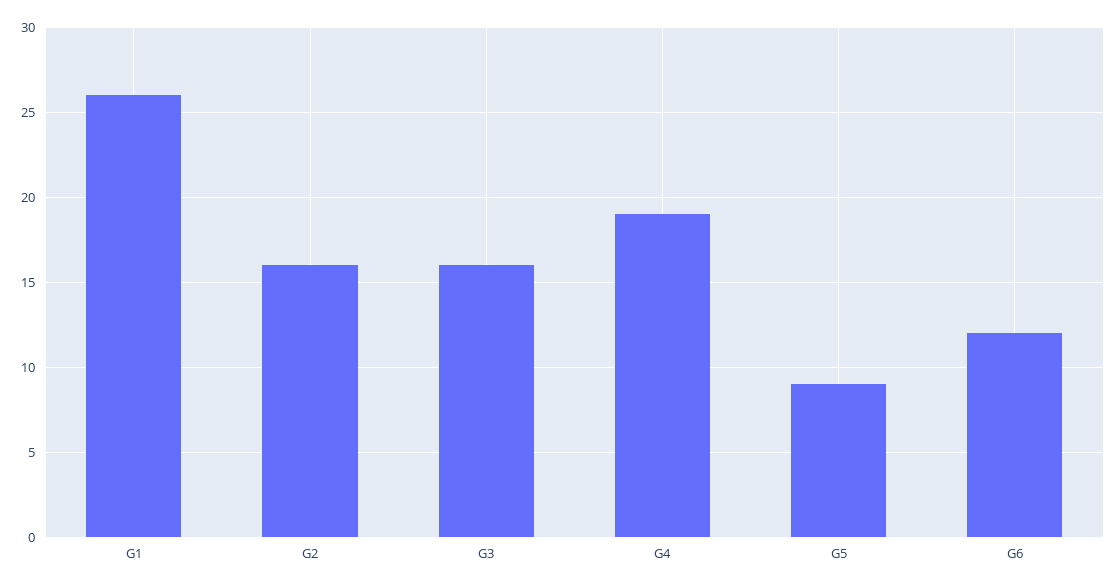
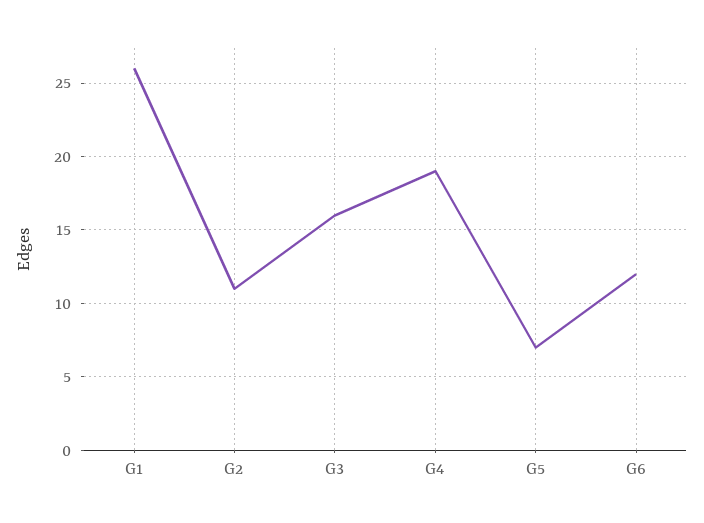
G2: 16 -> 11
G5: 9 -> 7

